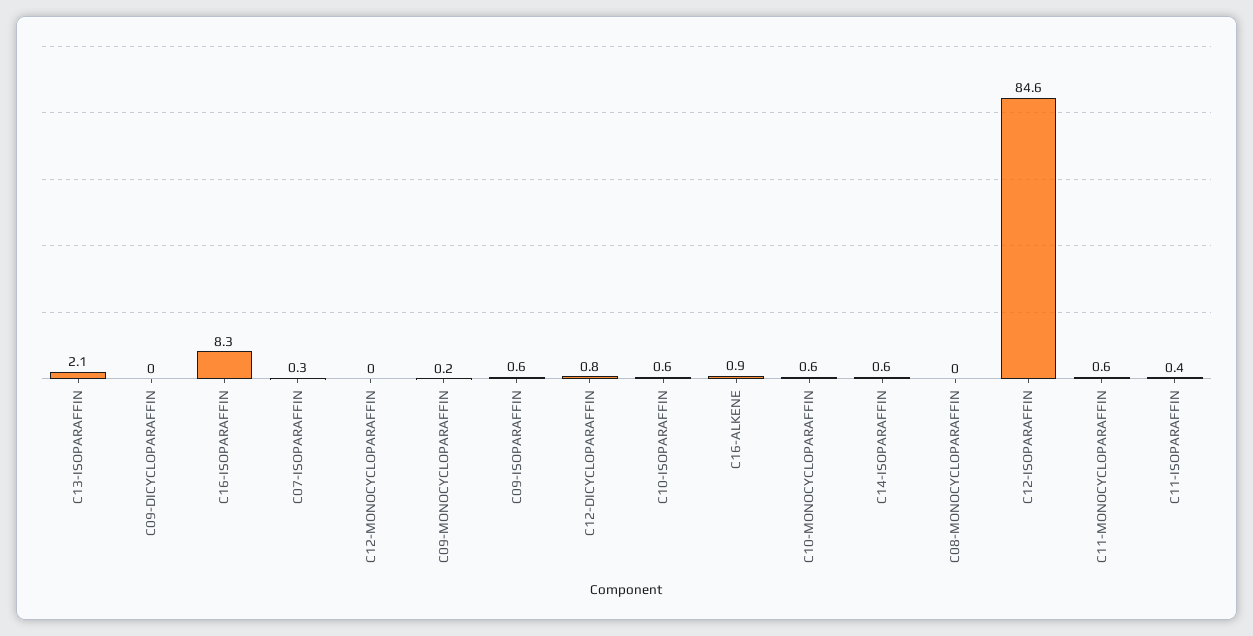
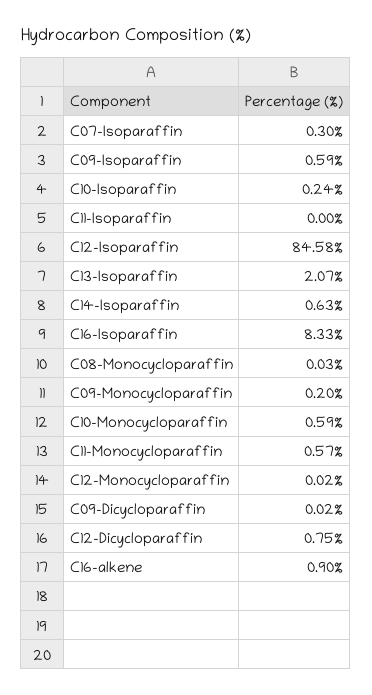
C10-ISOPARAFFIN: 0.6 -> 0.24
C11-ISOPARAFFIN: 0.4 -> 0

